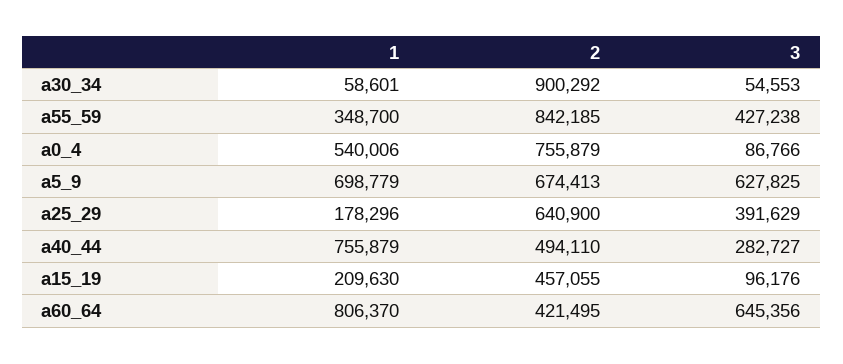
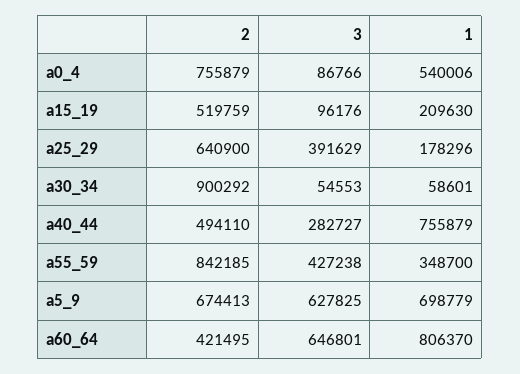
2, a15_19: 457055 -> 519759
3, a60_64: 645356 -> 646801

